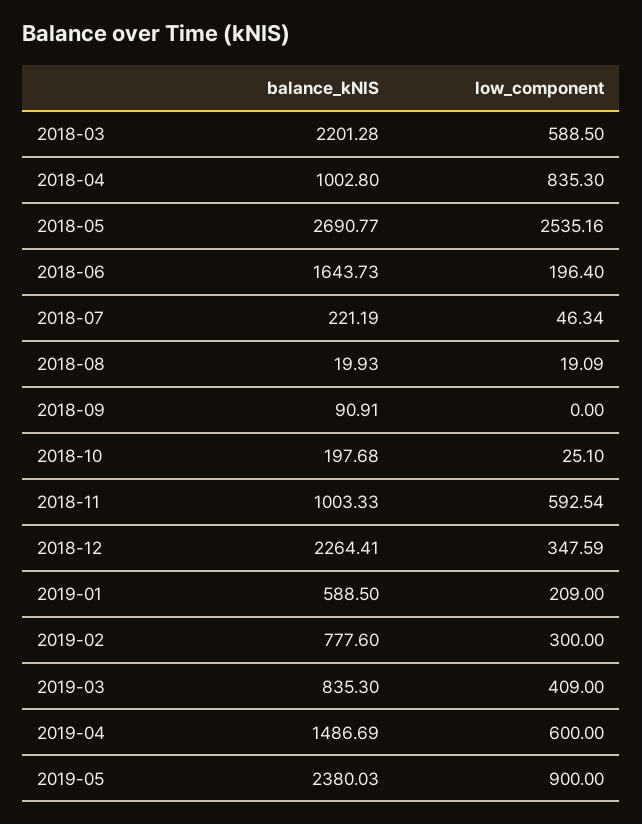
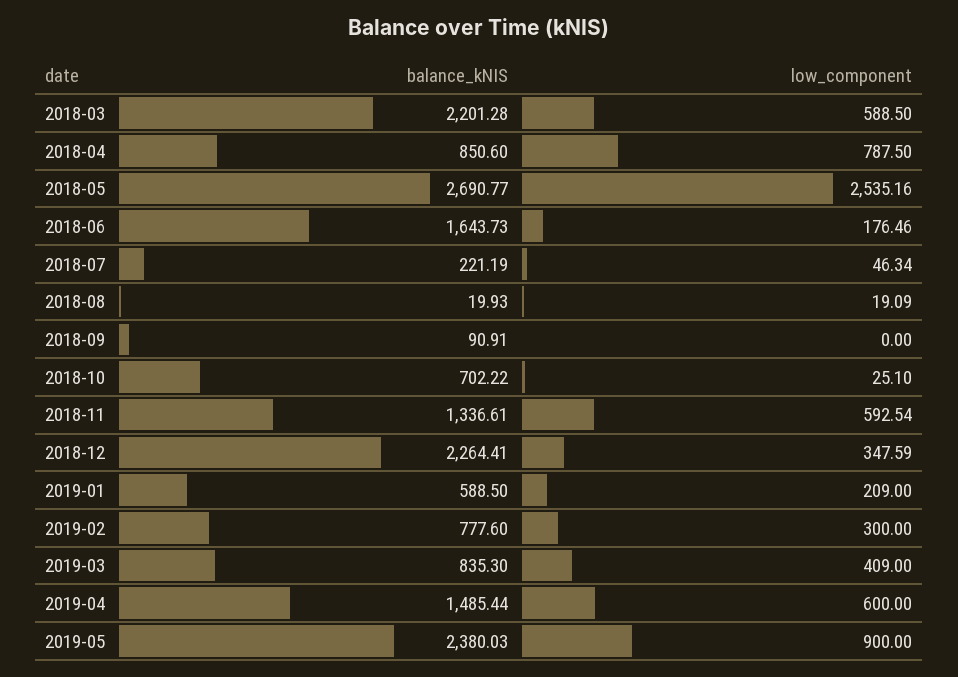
balance_kNIS, 2018-04: 1002.8 -> 850.6
low_component, 2018-04: 835.3 -> 787.5
low_component, 2018-06: 196.4 -> 176.46
balance_kNIS, 2018-10: 197.68 -> 702.22
balance_kNIS, 2018-11: 1003.33 -> 1336.61
balance_kNIS, 2019-04: 1486.69 -> 1485.44

